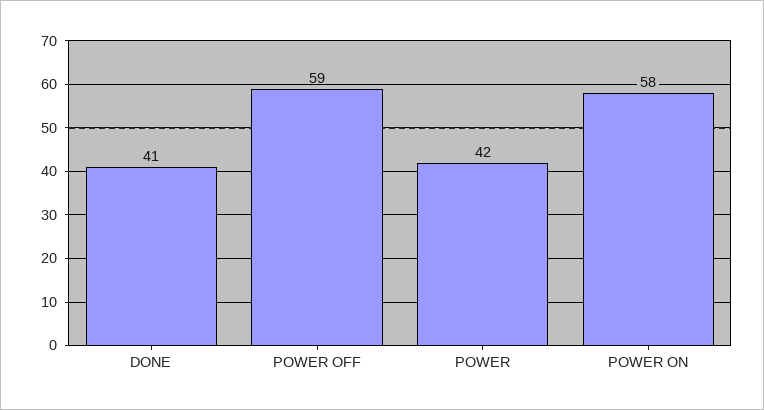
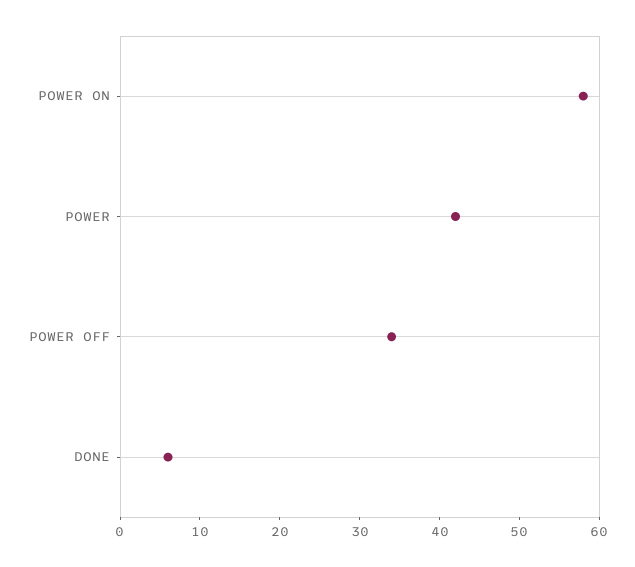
DONE: 41 -> 5
POWER OFF: 59 -> 35

